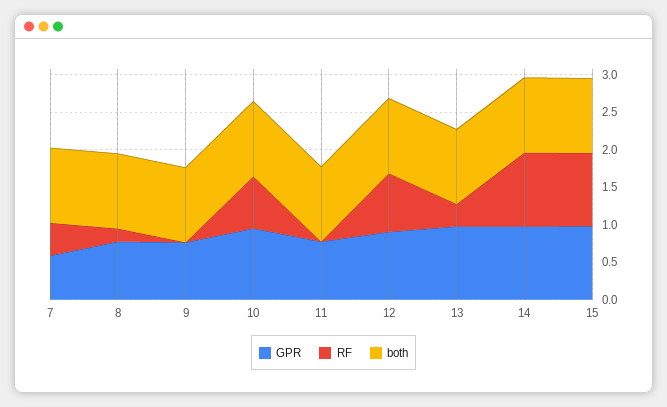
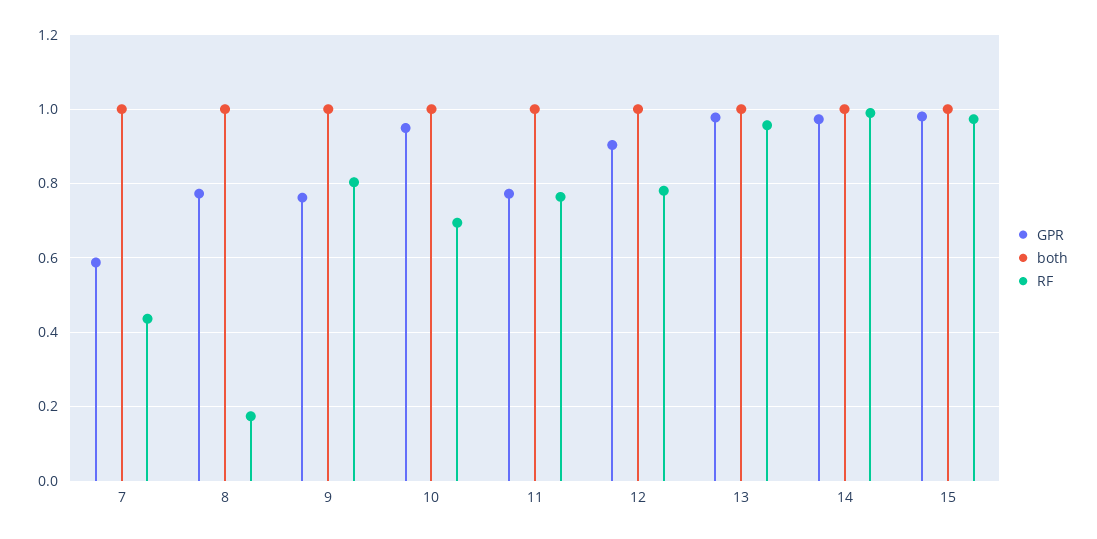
RF, 9: 0 -> 0.8
RF, 11: 0 -> 0.76
RF, 13: 0.25 -> 0.96

